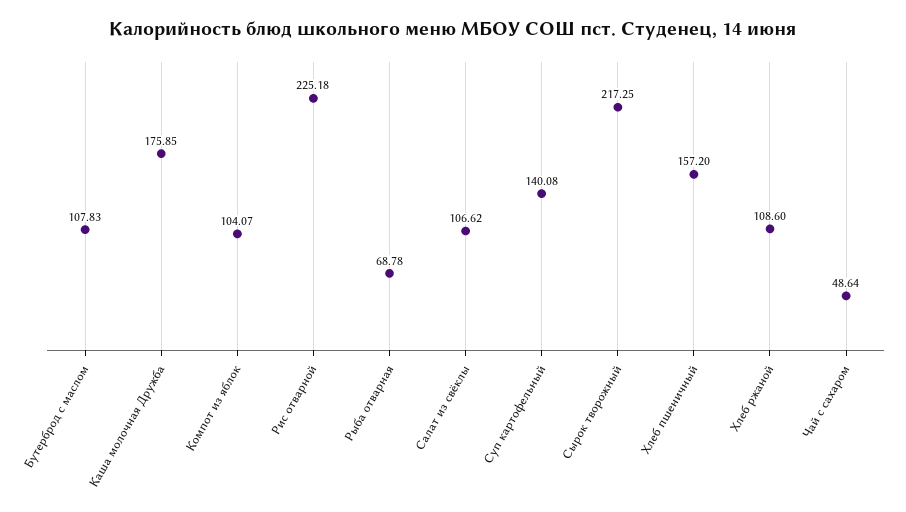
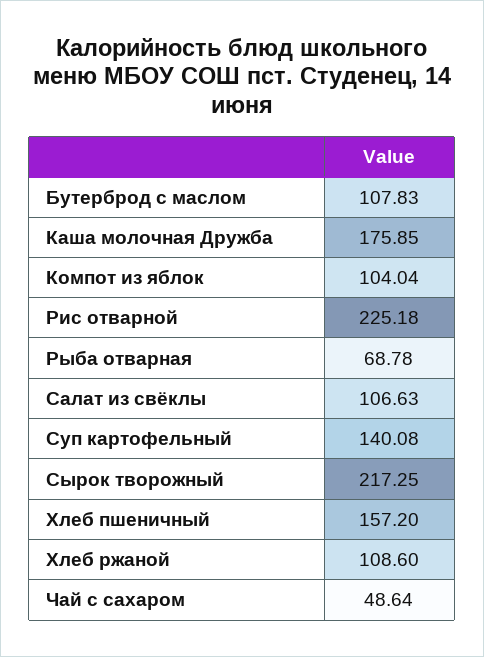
Компот из яблок: 104.07 -> 104.04
Салат из свёклы: 106.62 -> 106.63

